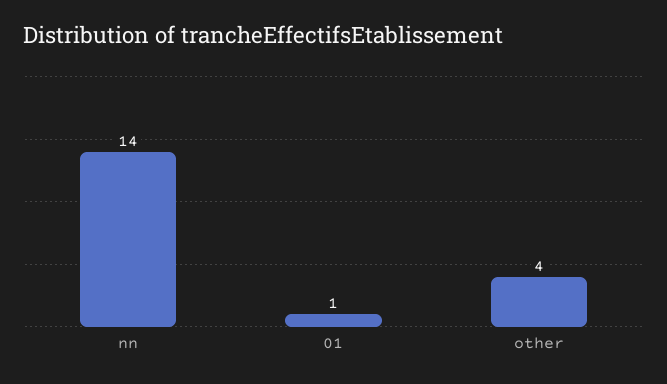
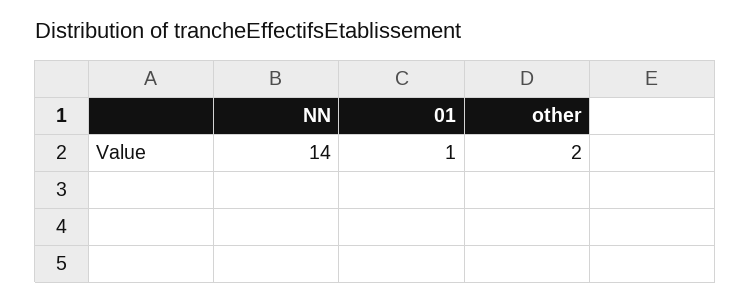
other: 4 -> 2

